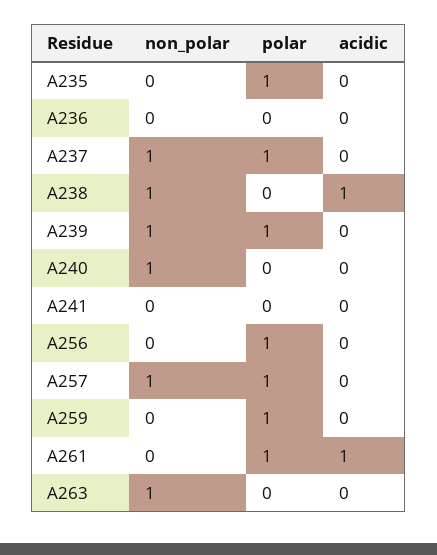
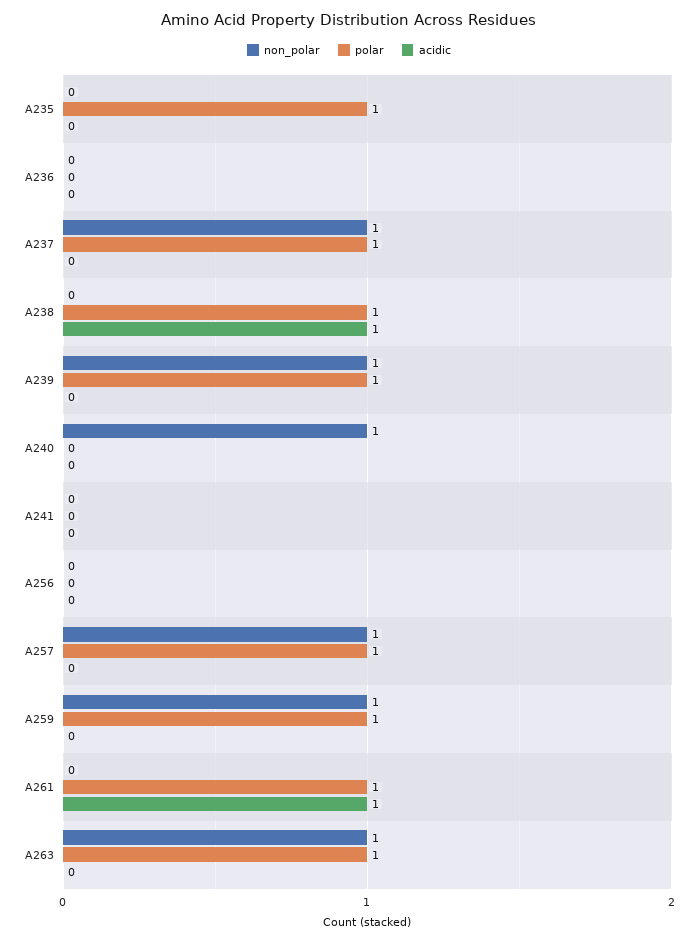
non_polar, A238: 1 -> 0
polar, A238: 0 -> 1
polar, A256: 1 -> 0
non_polar, A259: 0 -> 1
polar, A263: 0 -> 1

